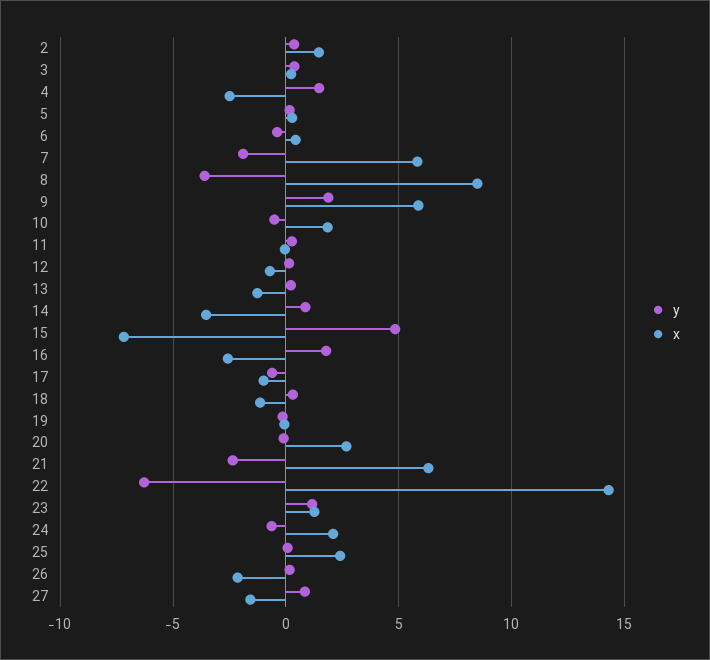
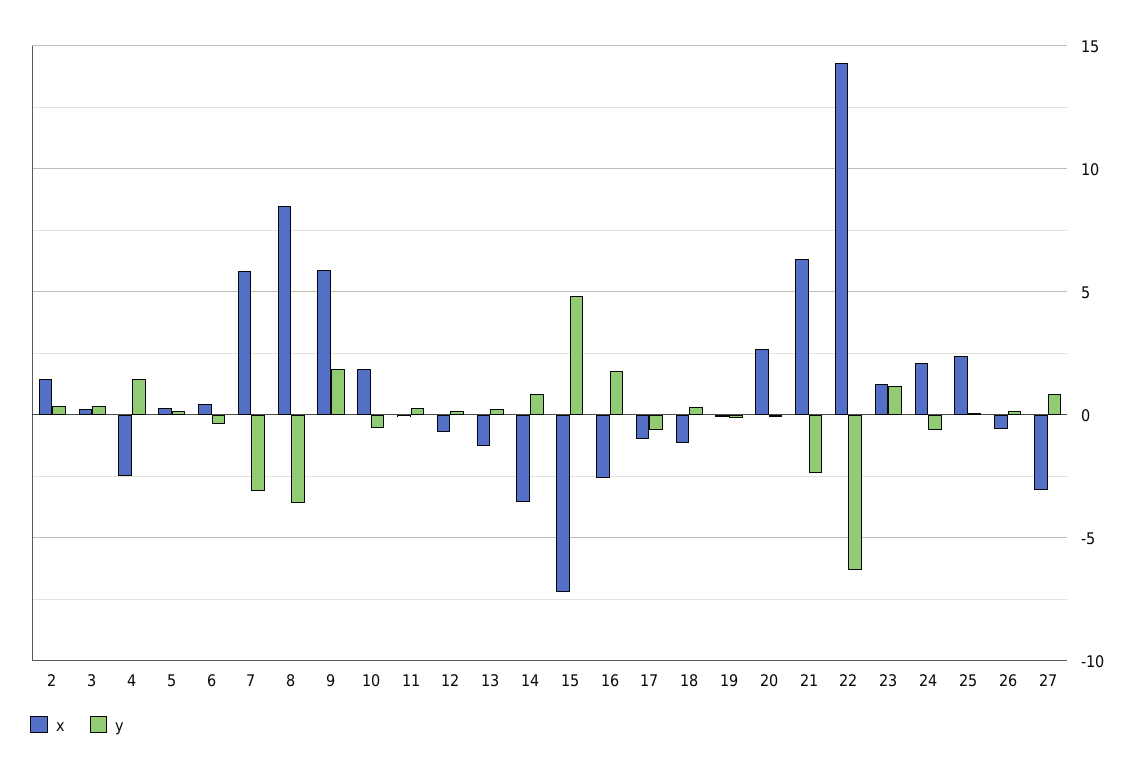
y, 7: -2 -> -3
x, 26: -2 -> -0.5
x, 27: -1.5 -> -3

